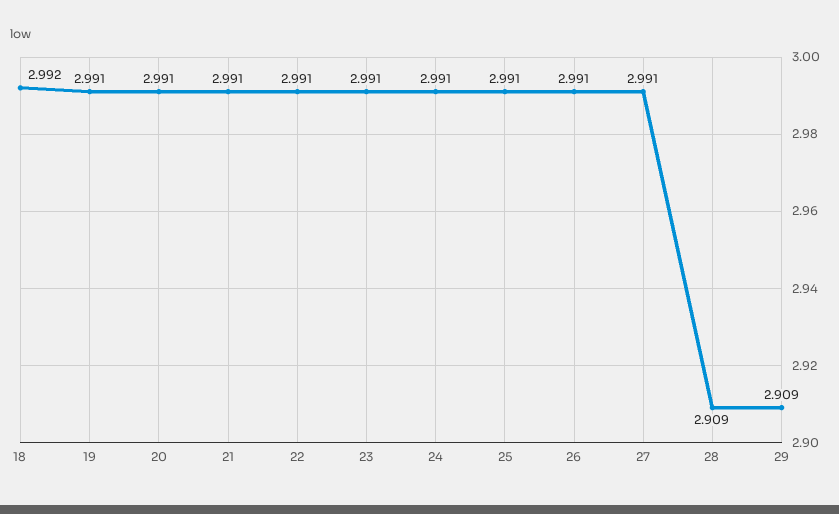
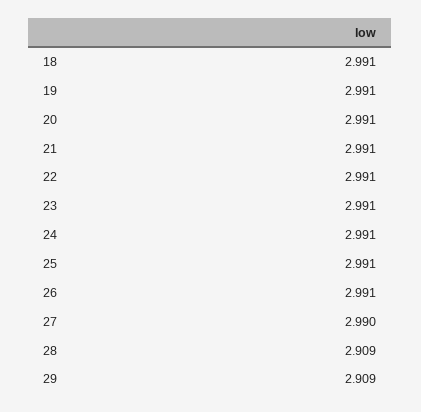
18: 2.992 -> 2.991
27: 2.991 -> 2.99

